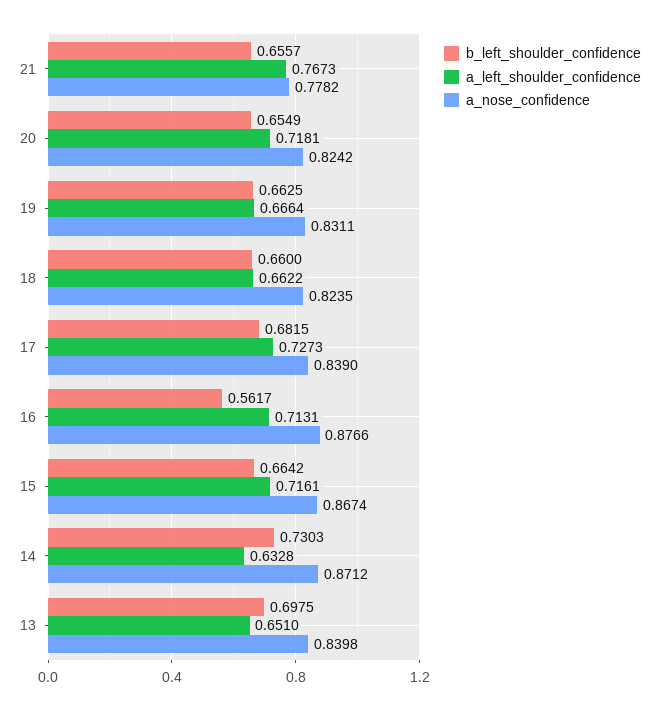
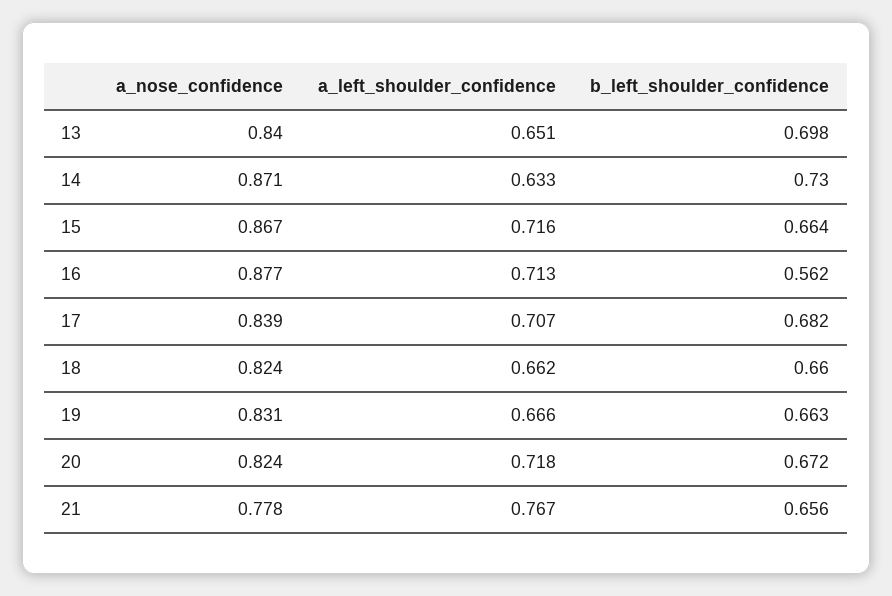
b_left_shoulder_confidence, 20: 0.6549 -> 0.672
a_left_shoulder_confidence, 17: 0.7273 -> 0.707

